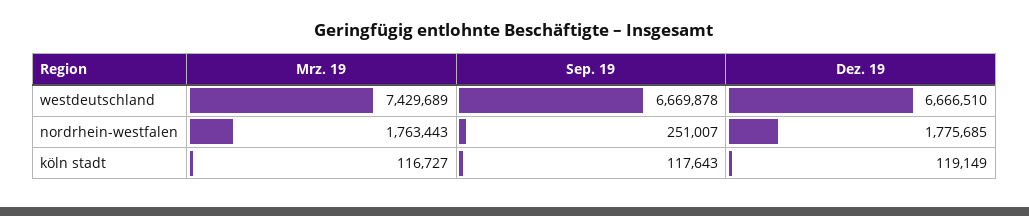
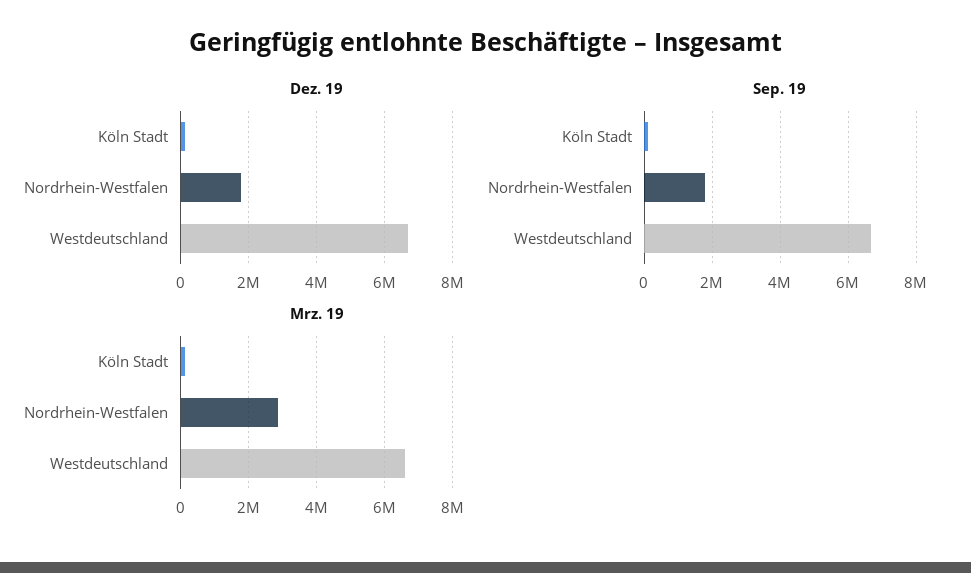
Mrz. 19, westdeutschland: 7429689 -> 6600000
Mrz. 19, nordrhein-westfalen: 1763443 -> 2800000
Sep. 19, nordrhein-westfalen: 251007 -> 1800000

